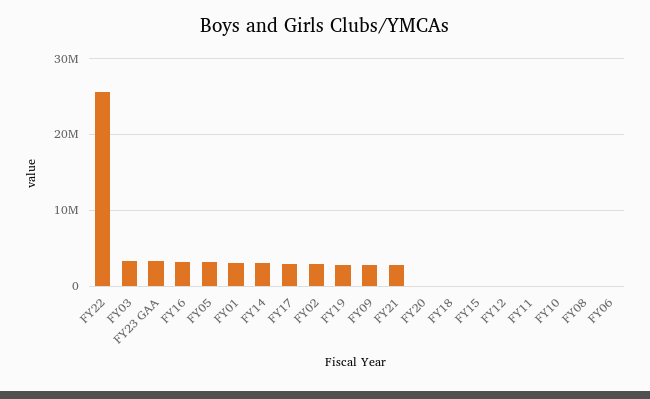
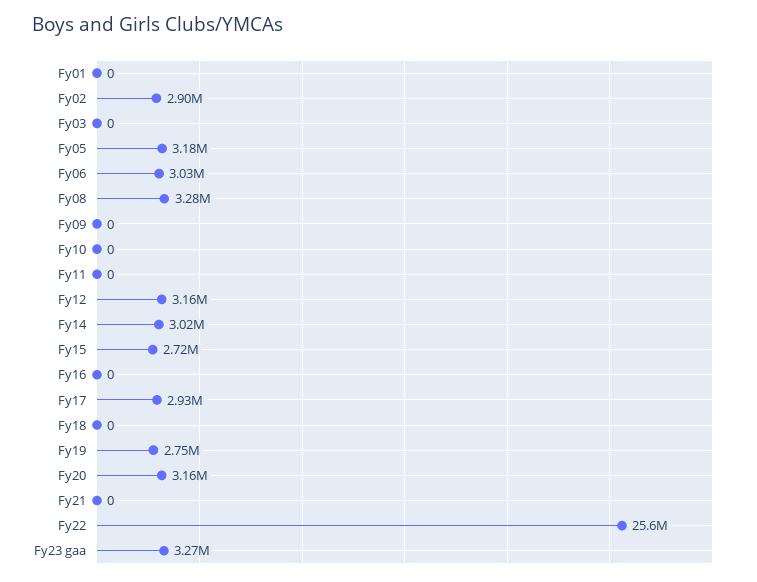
FY03: 3000000 -> 0
FY16: 3000000 -> 0
FY01: 3000000 -> 0
FY09: 3000000 -> 0
FY21: 3000000 -> 0
FY20: 0 -> 3160000
FY15: 0 -> 2720000
FY12: 0 -> 3160000
FY08: 0 -> 3280000
FY06: 0 -> 3030000

